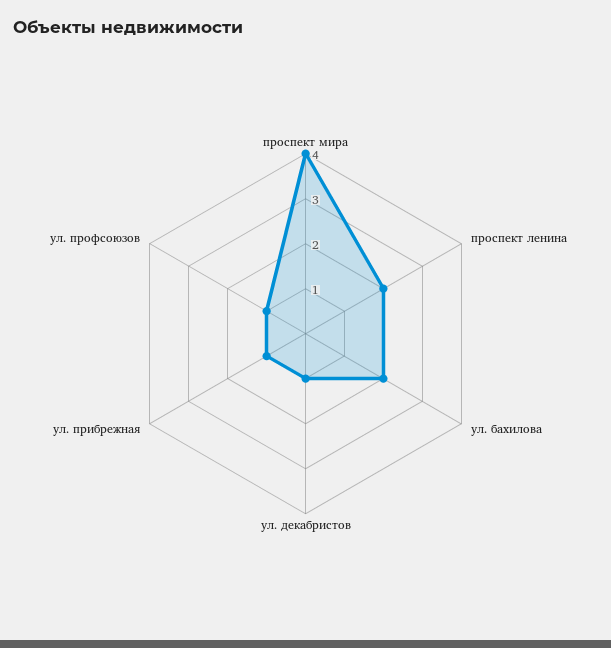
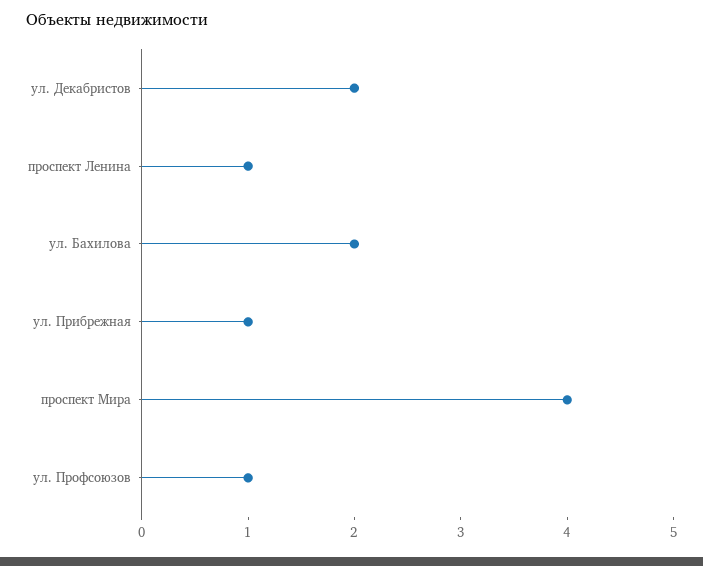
проспект ленина: 2 -> 1
ул. декабристов: 1 -> 2

